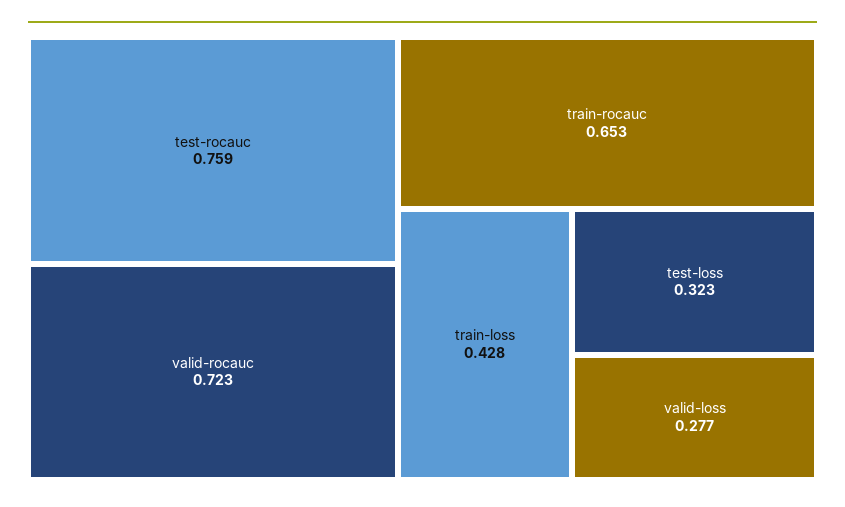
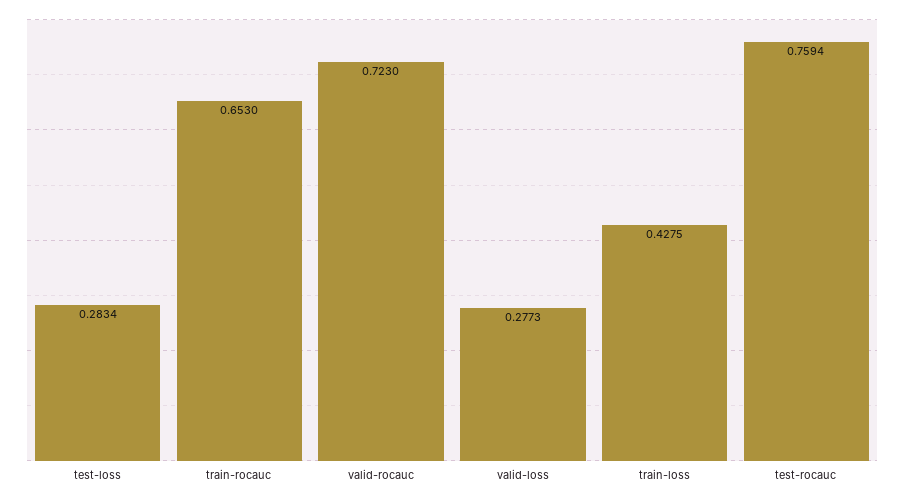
test-loss: 0.323 -> 0.2834

